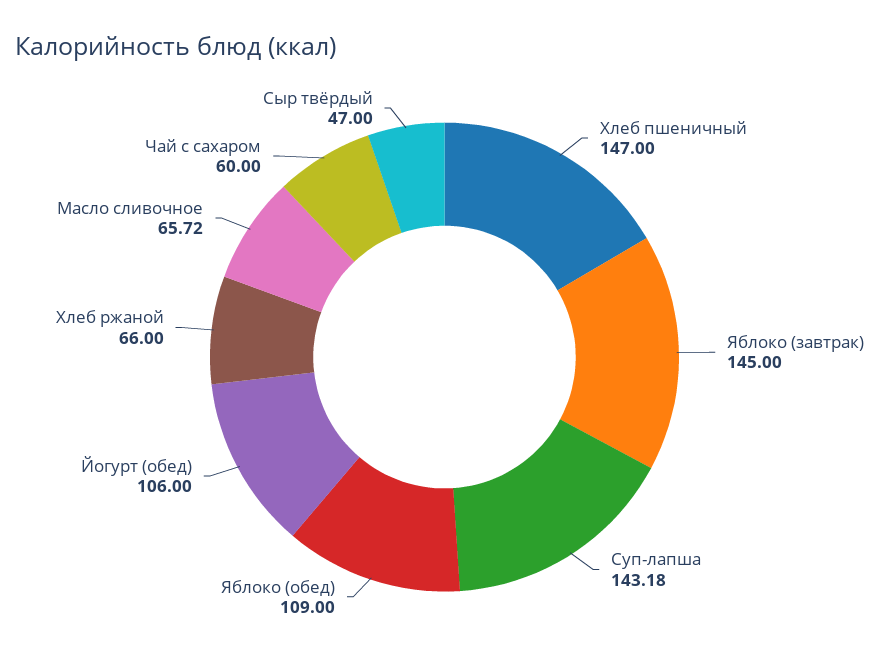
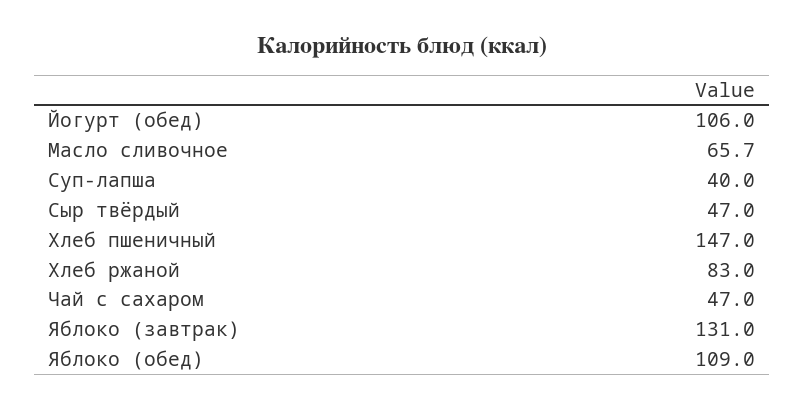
Яблоко (завтрак): 145 -> 131
Суп-лапша: 143.18 -> 40
Хлеб ржаной: 66 -> 83
Чай с сахаром: 60 -> 47

